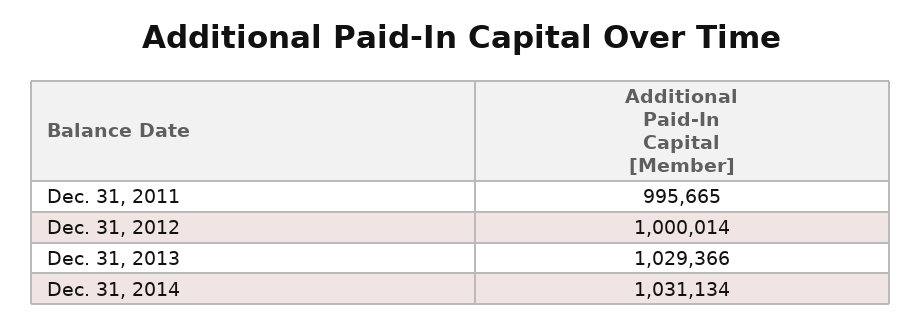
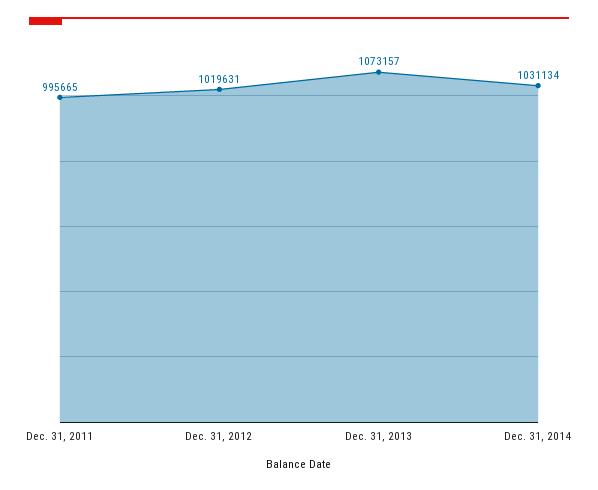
Dec. 31, 2012: 1000014 -> 1019631
Dec. 31, 2013: 1029366 -> 1073157

